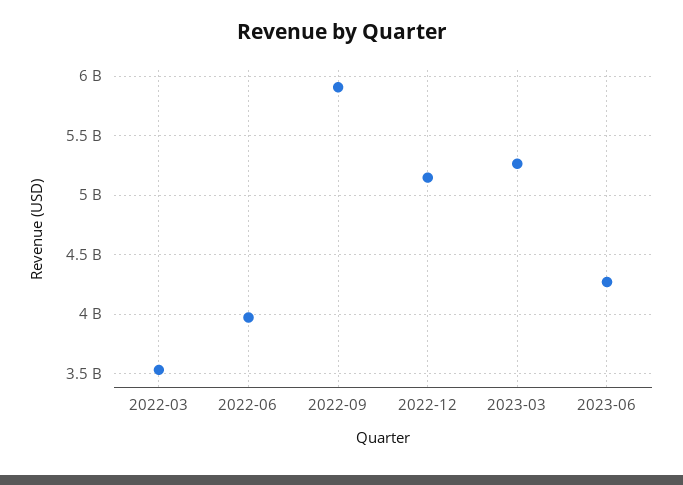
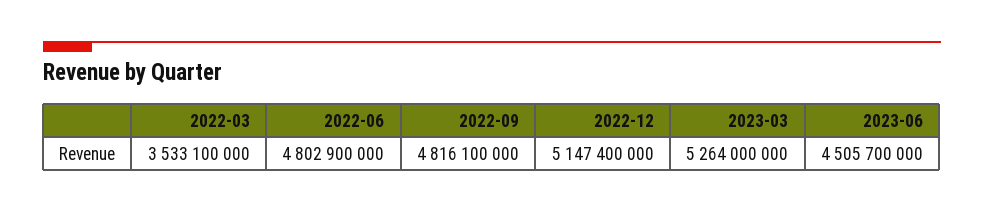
2022-06: 4000000000 -> 4802900000
2022-09: 5900000000 -> 4816100000
2023-06: 4300000000 -> 4505700000

